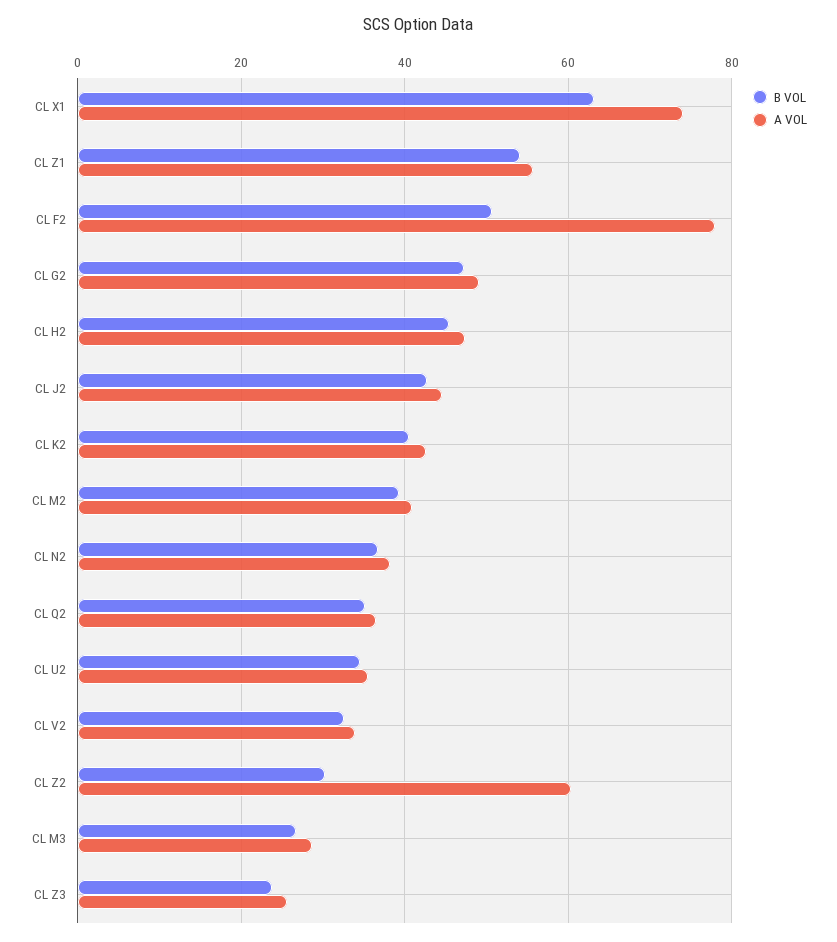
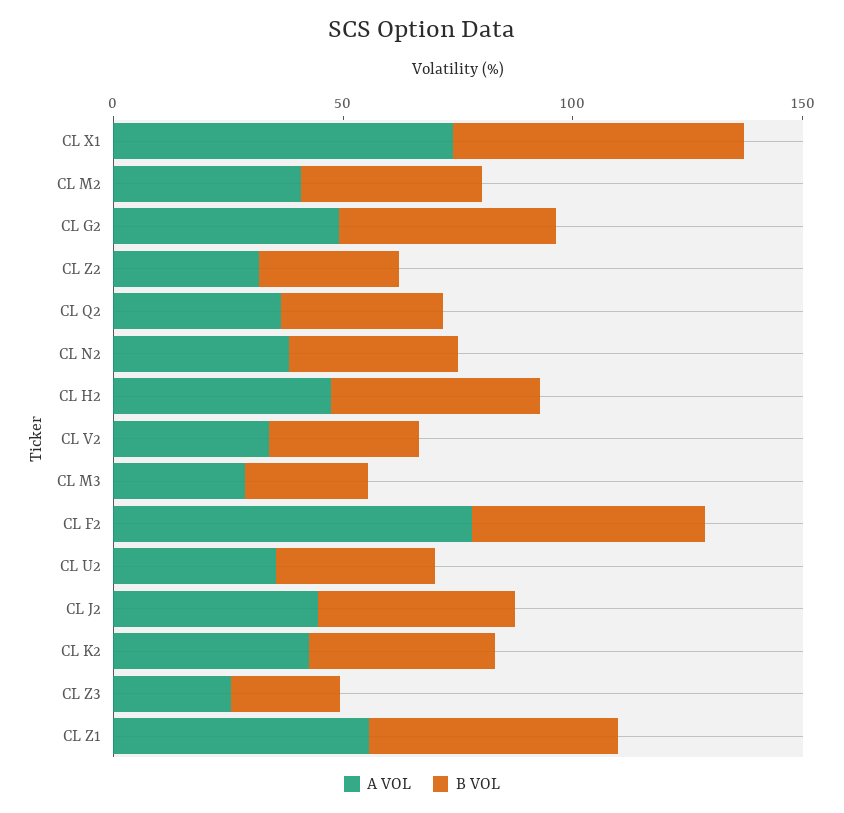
A VOL, CL Z2: 60 -> 30

